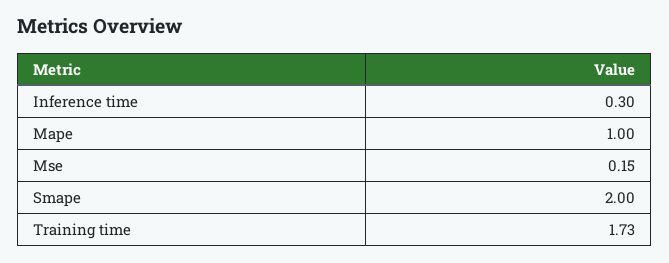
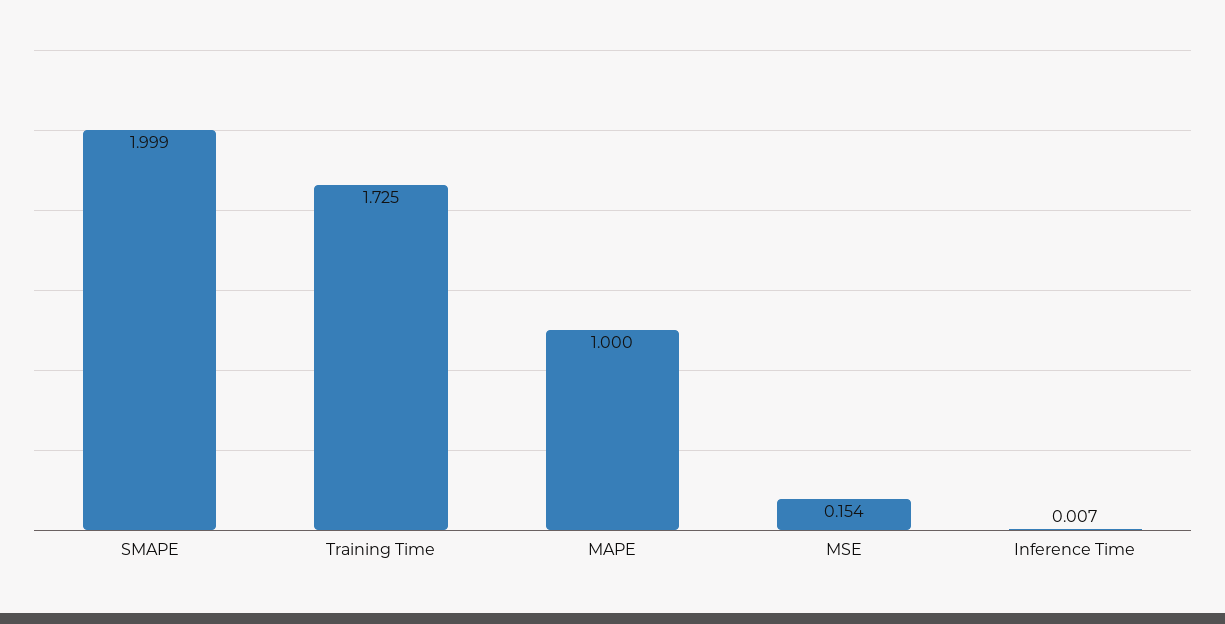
Inference time: 0.3 -> 0.007

